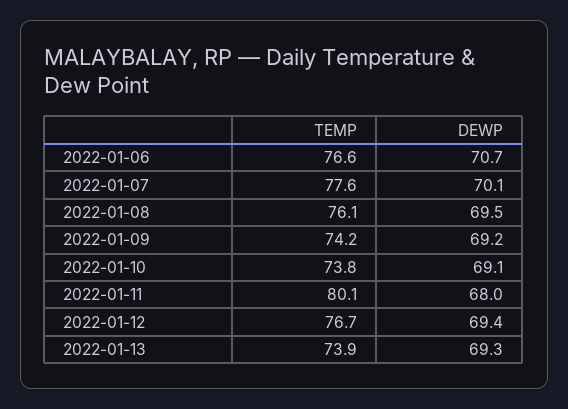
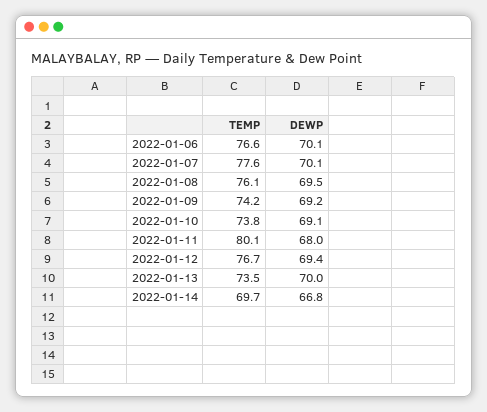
DEWP, 2022-01-06: 70.7 -> 70.1
TEMP, 2022-01-13: 73.9 -> 73.5
DEWP, 2022-01-13: 69.3 -> 70
TEMP, 2022-01-14: none -> 69.7
DEWP, 2022-01-14: none -> 66.8

